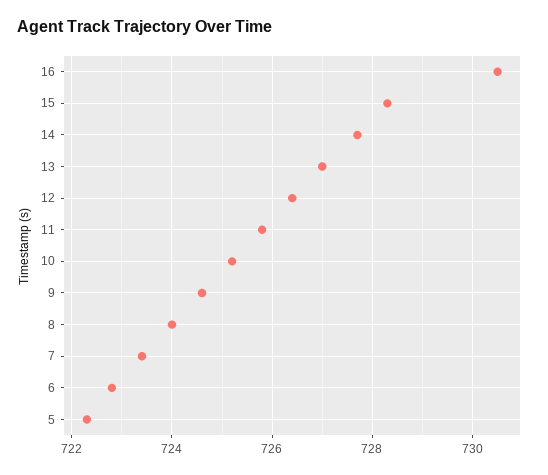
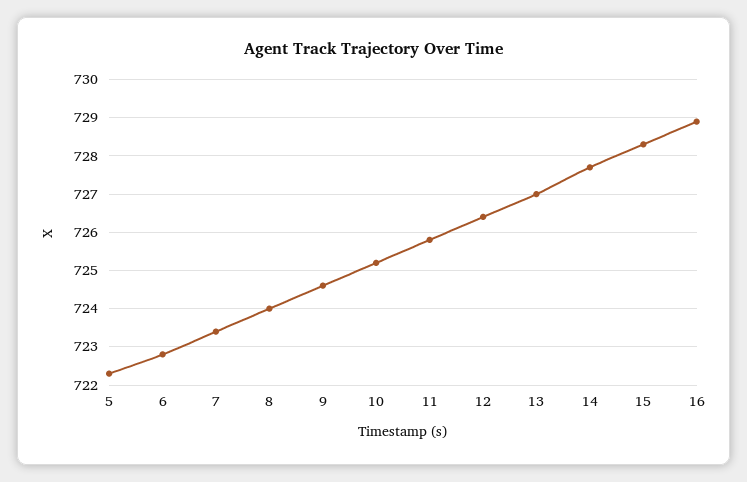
16: 730.5 -> 729

